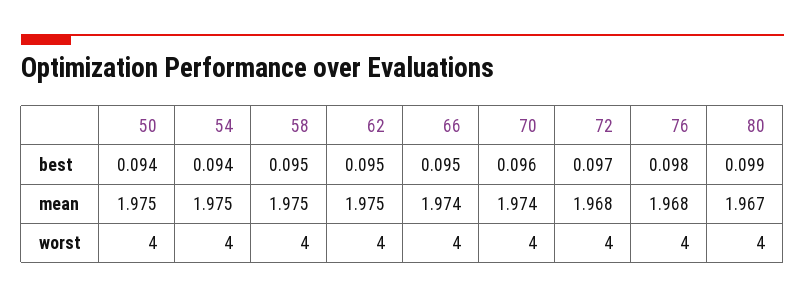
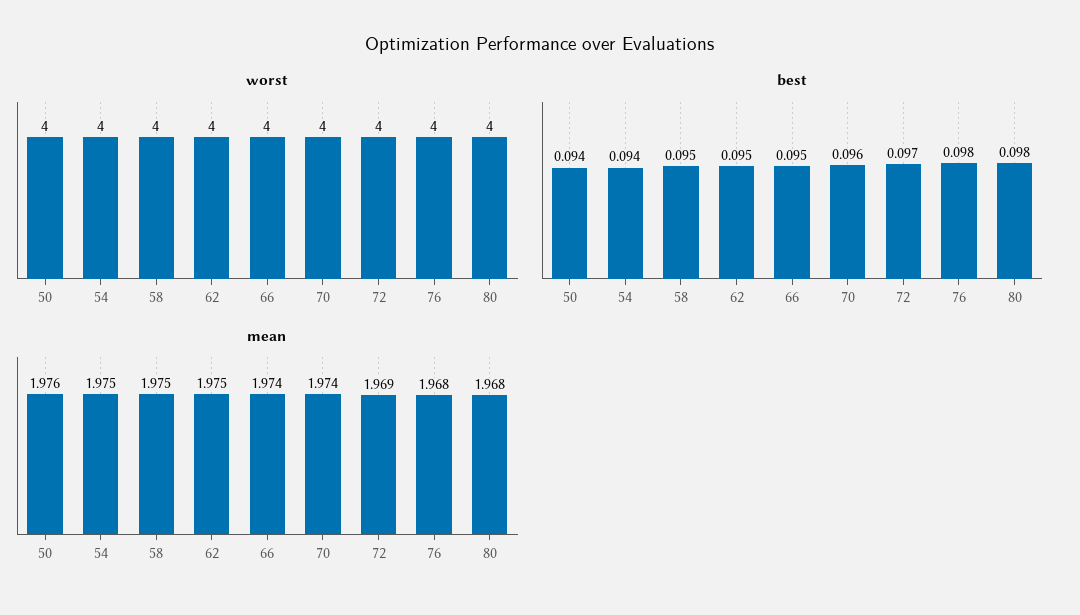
best, 80: 0.099 -> 0.098
mean, 50: 1.975 -> 1.976
mean, 72: 1.968 -> 1.969
mean, 80: 1.967 -> 1.968

